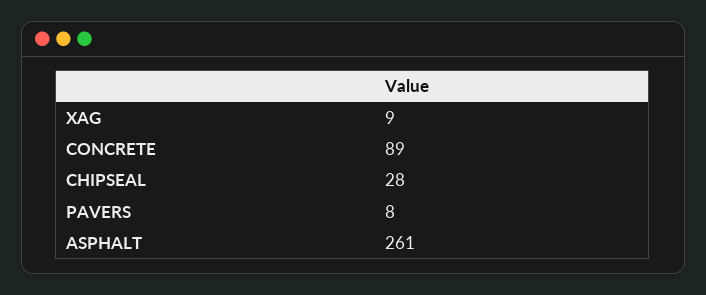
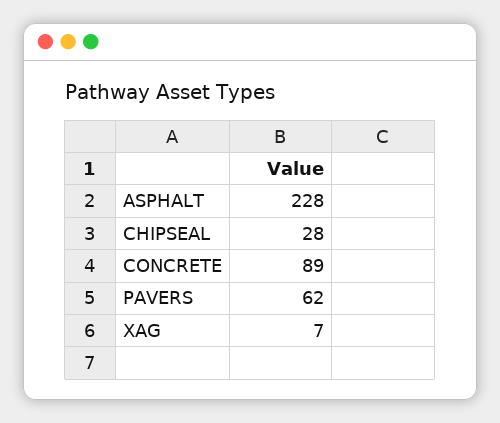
XAG: 9 -> 7
PAVERS: 8 -> 62
ASPHALT: 261 -> 228

